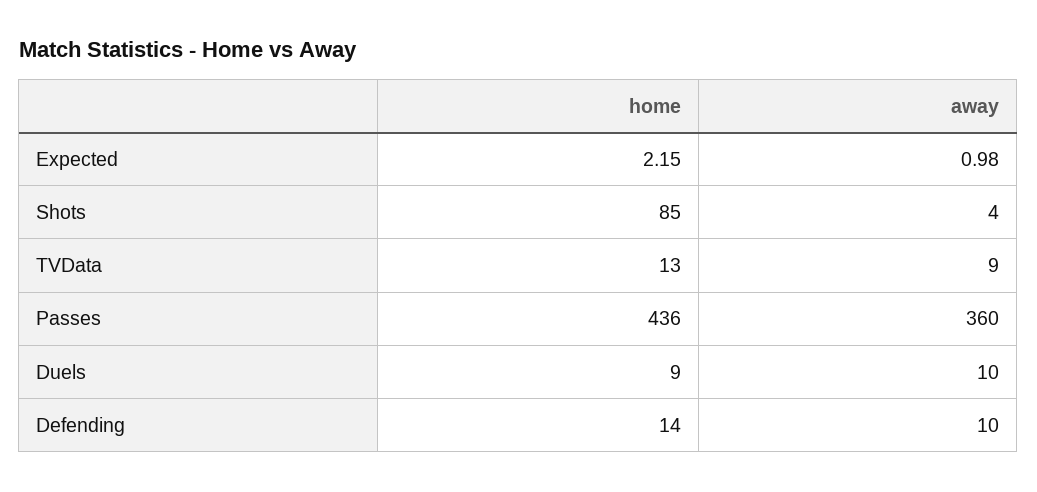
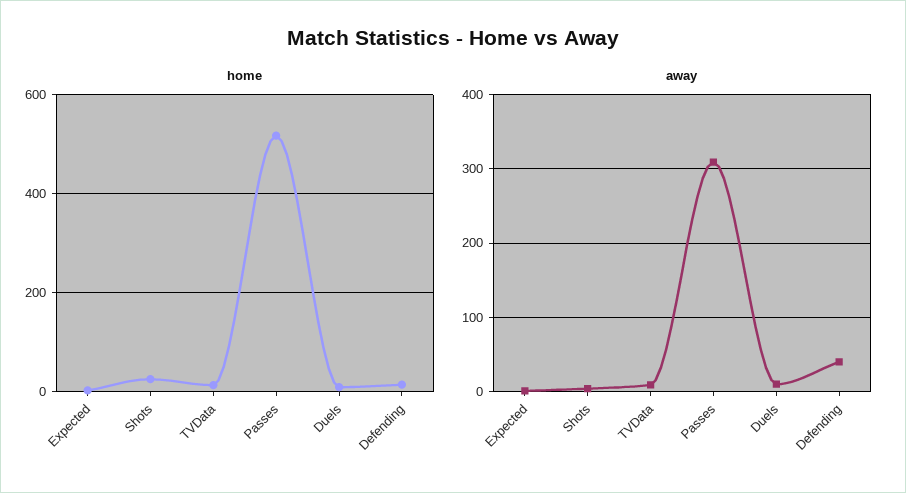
home, Shots: 85 -> 20
home, Passes: 436 -> 520
away, Passes: 360 -> 310
away, Defending: 10 -> 40

